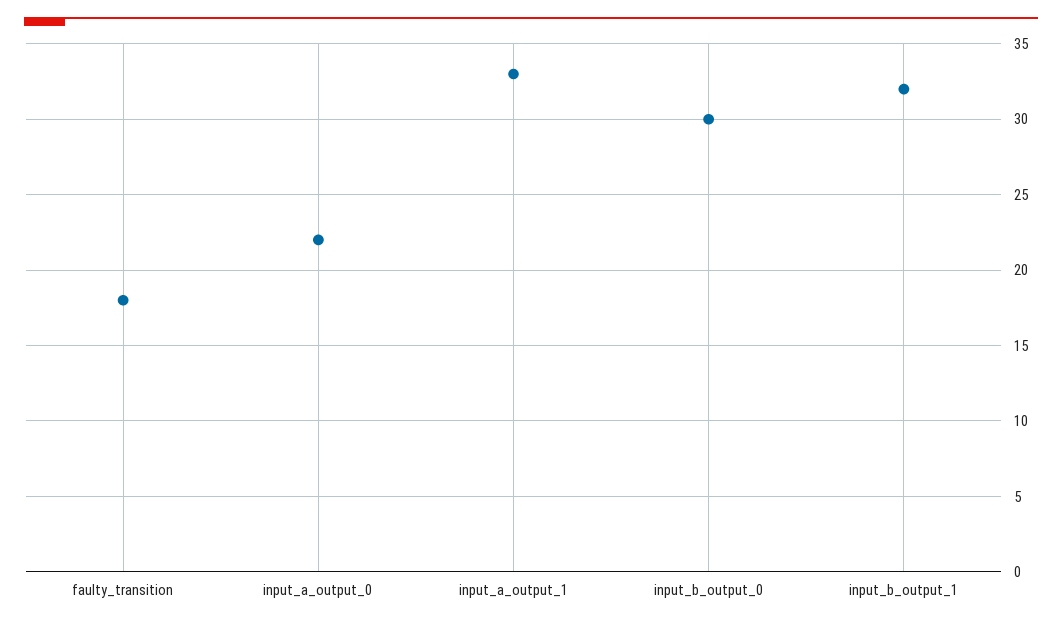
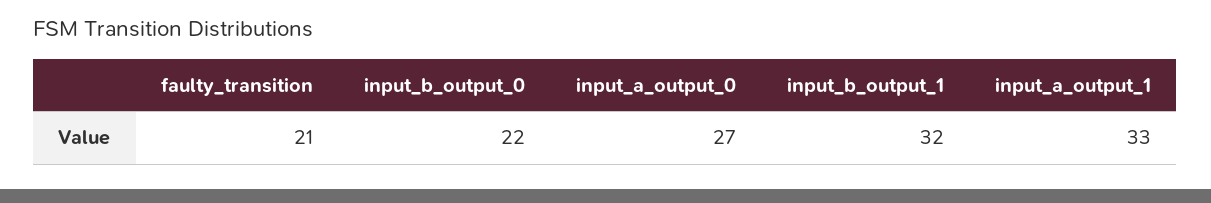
faulty_transition: 18 -> 21
input_a_output_0: 22 -> 27
input_b_output_0: 30 -> 22

